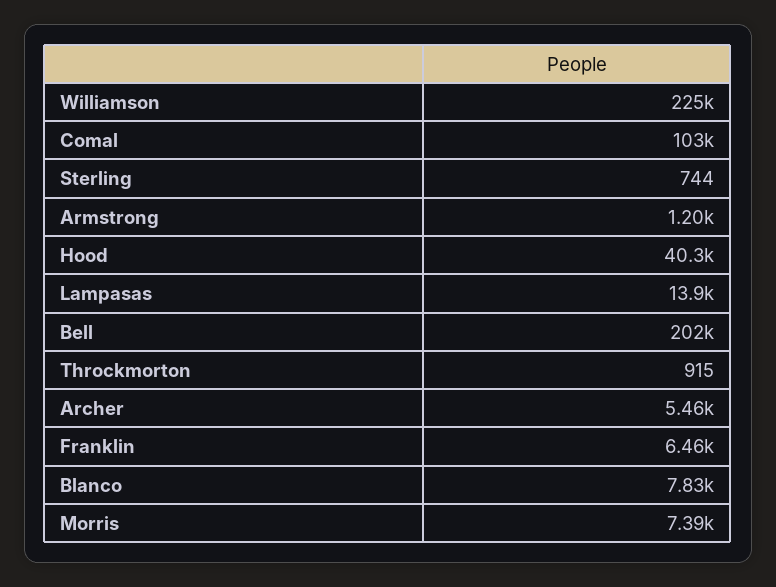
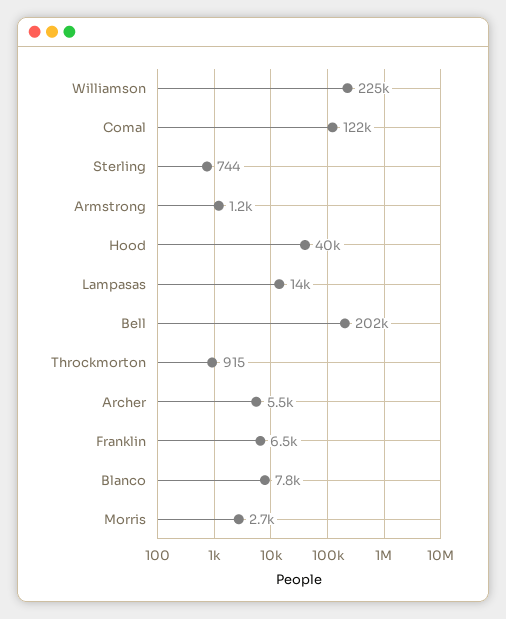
Comal: 103000 -> 122000
Morris: 7390 -> 2700

